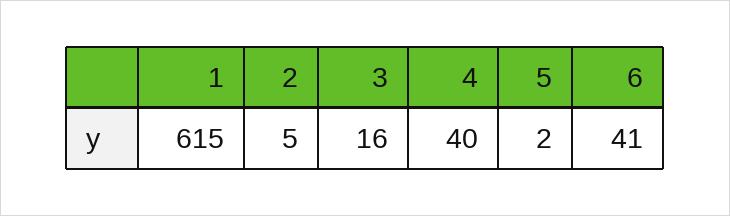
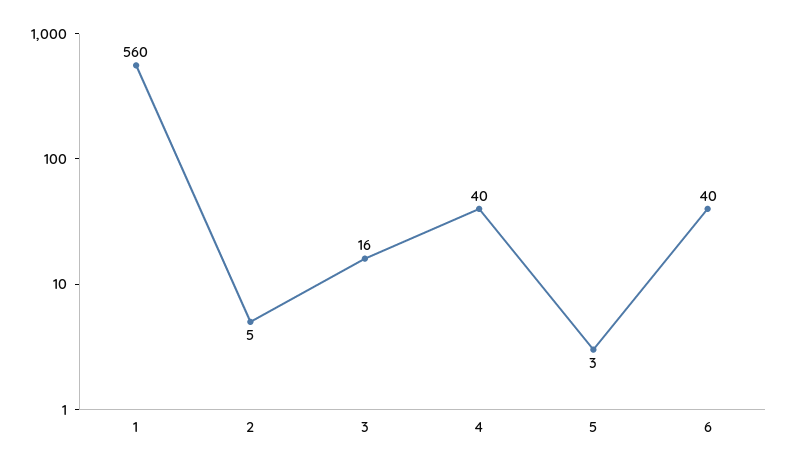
1: 615 -> 560
5: 2 -> 3
6: 41 -> 40

